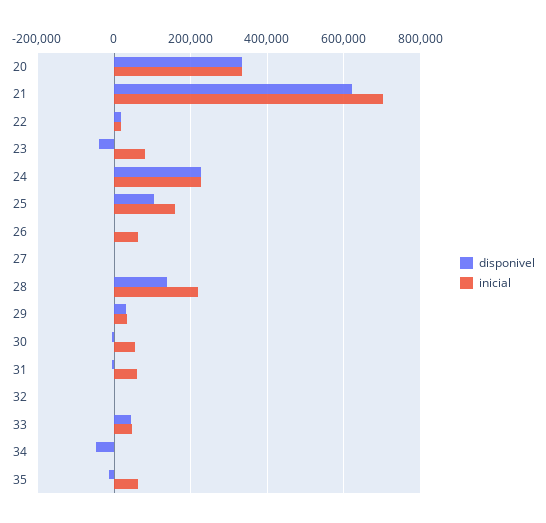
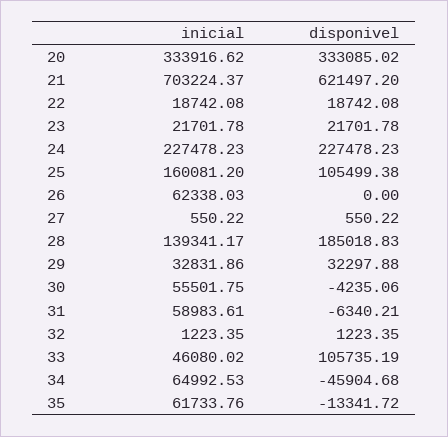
disponivel, 23: -40000 -> 21701.78
inicial, 23: 80000 -> 21701.78
disponivel, 28: 140000 -> 185018.83
inicial, 28: 220000 -> 139341.17
disponivel, 33: 40000 -> 105735.19
inicial, 34: 0 -> 64992.53

